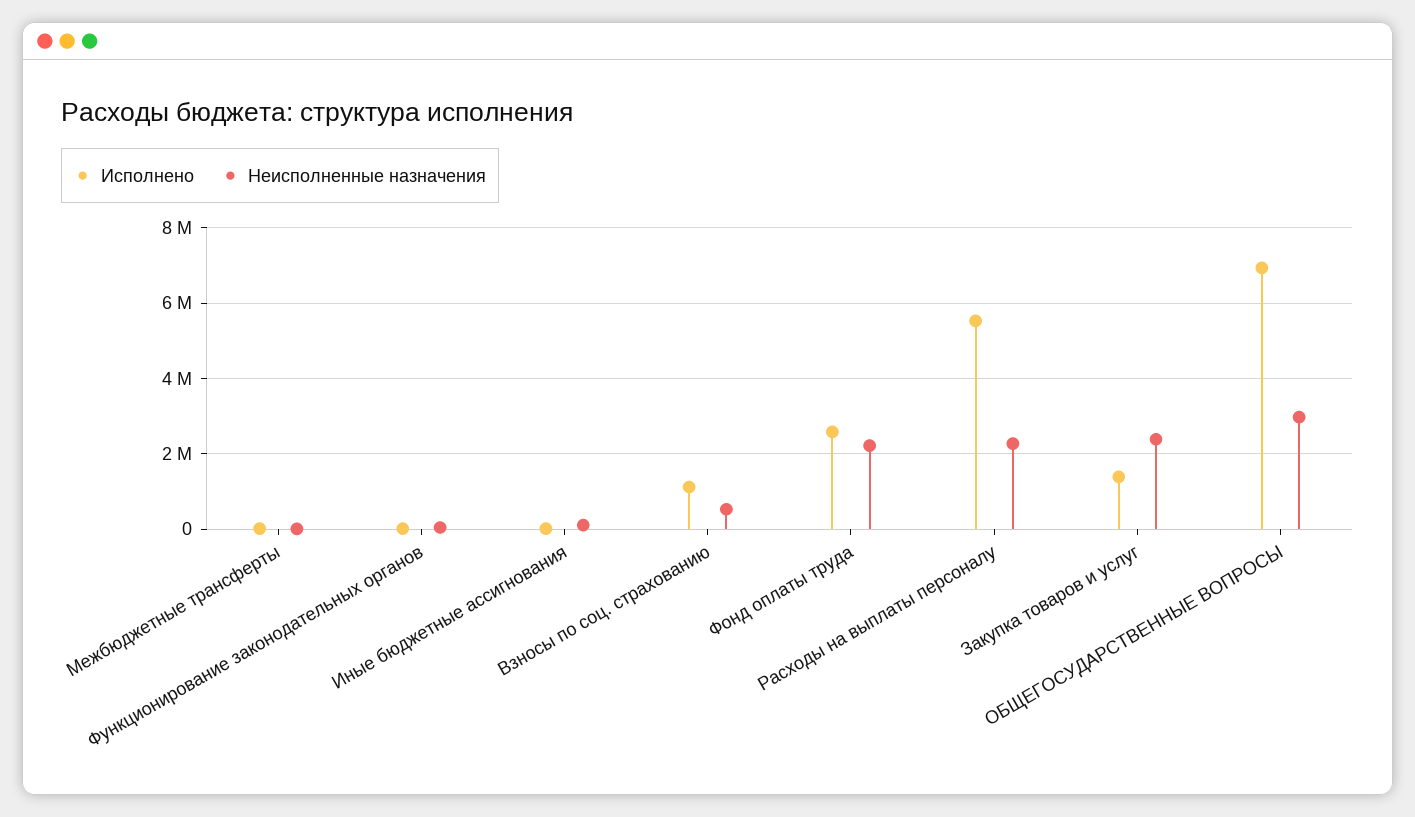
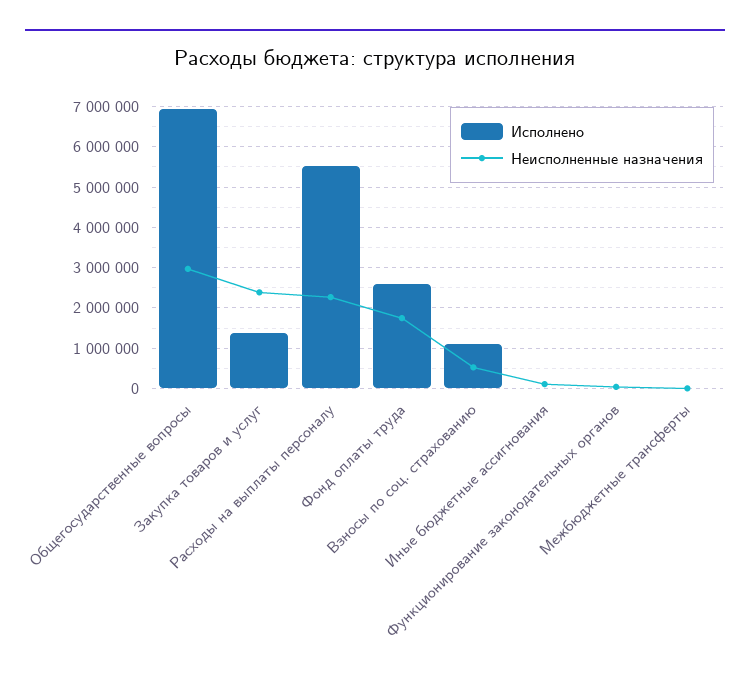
Неисполненные назначения, Фонд оплаты труда: 2200000 -> 1800000

